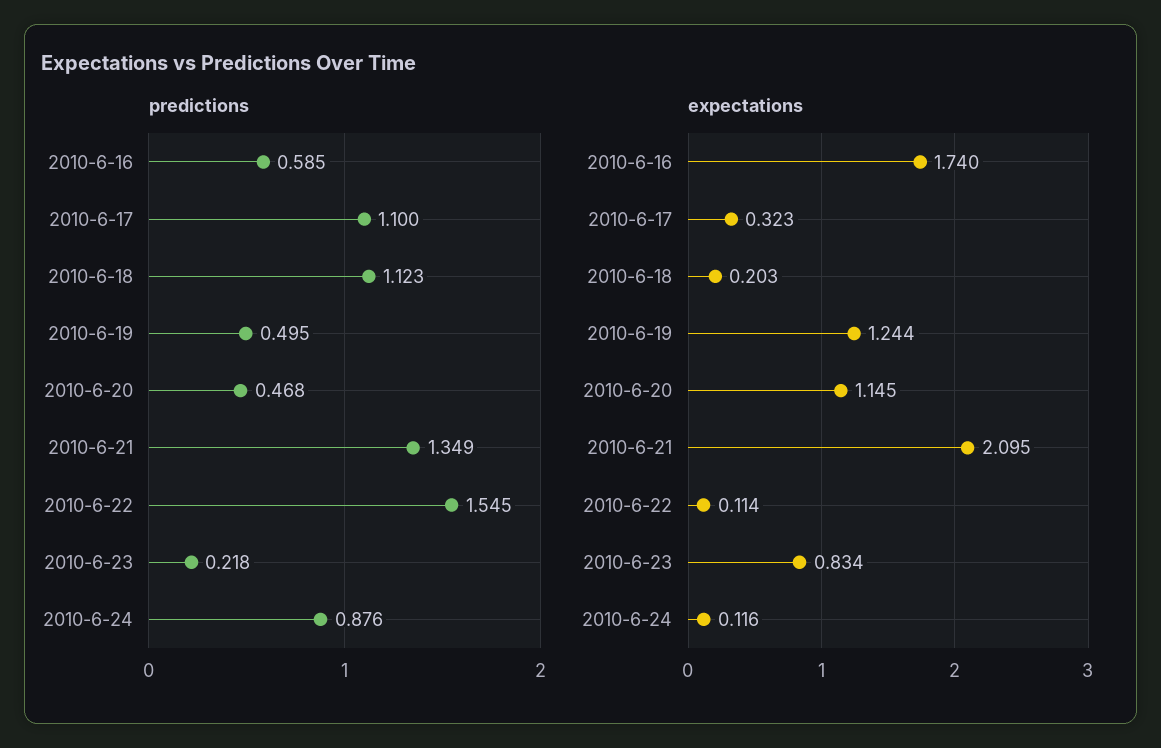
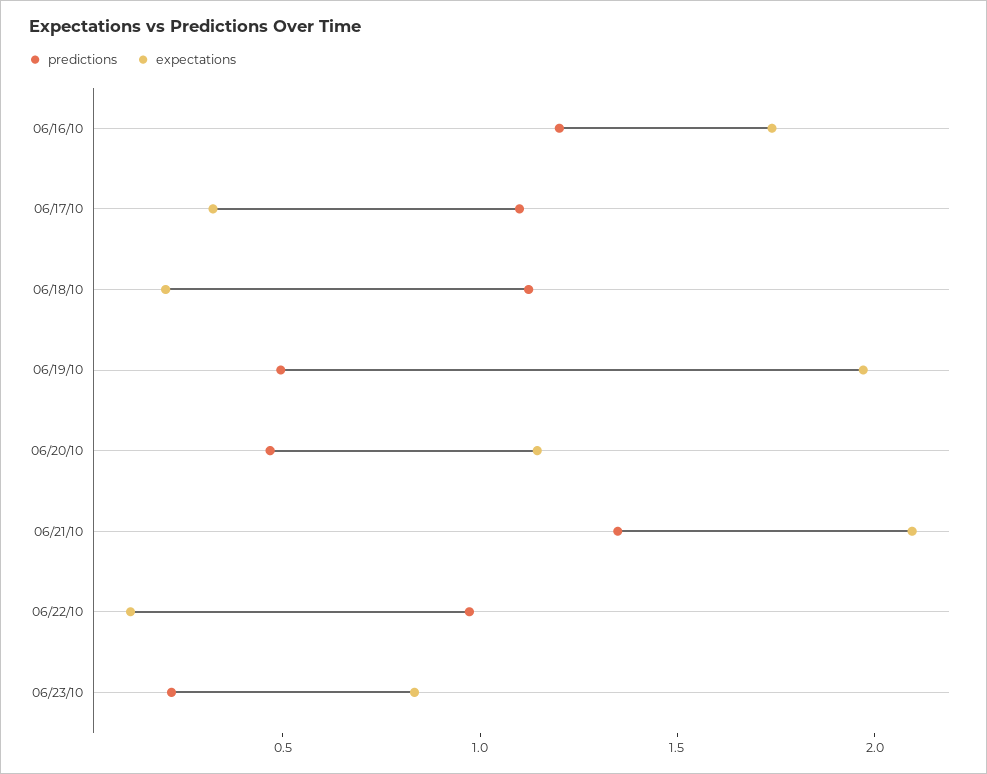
predictions, 2010-6-16: 0.585 -> 1.2
predictions, 2010-6-22: 1.545 -> 1
predictions, 2010-6-24: 0.876 -> none
expectations, 2010-6-19: 1.244 -> 2
expectations, 2010-6-24: 0.116 -> none

